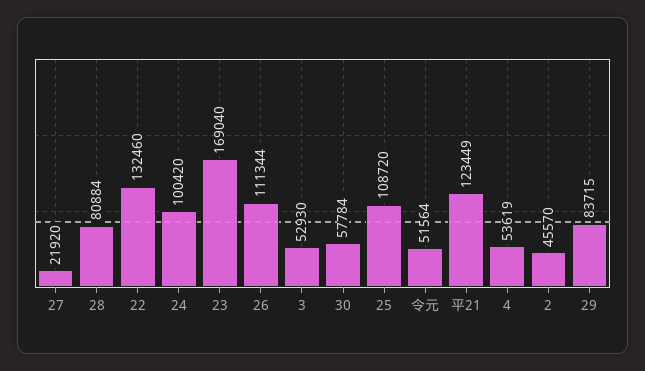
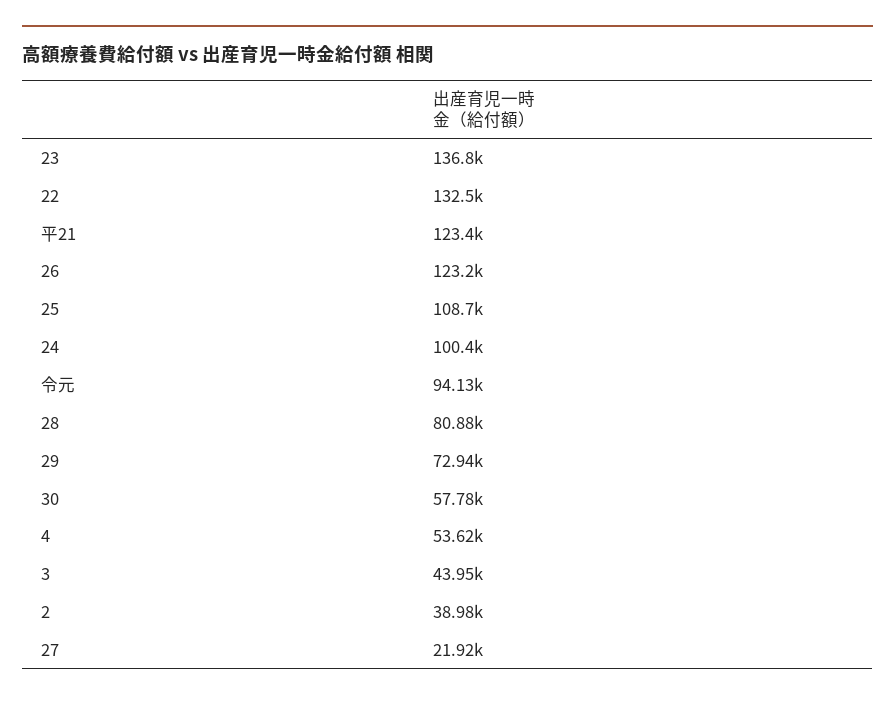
23: 169040 -> 136800
26: 111344 -> 123200
3: 52930 -> 43950
令元: 51564 -> 94130
2: 45570 -> 38980
29: 83715 -> 72940

